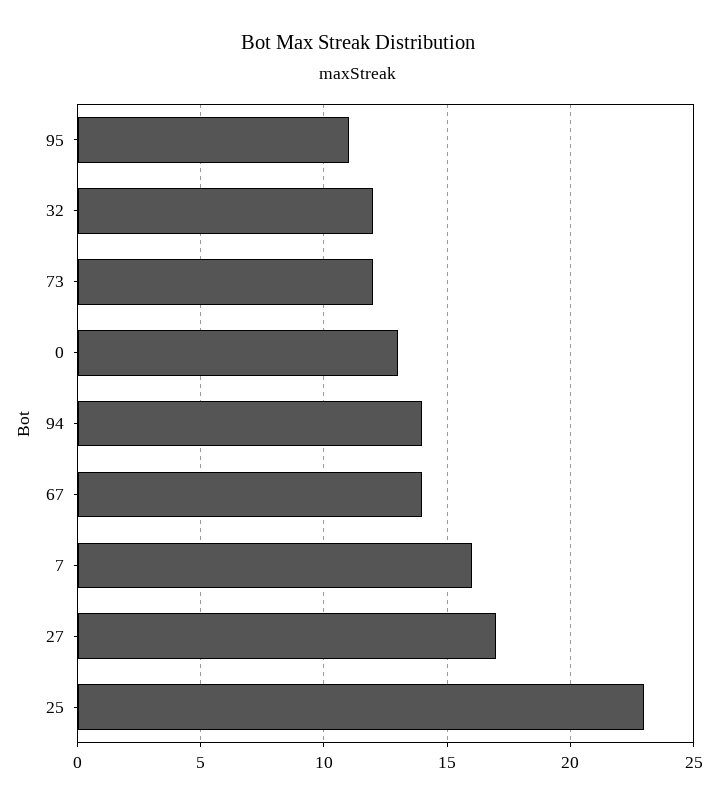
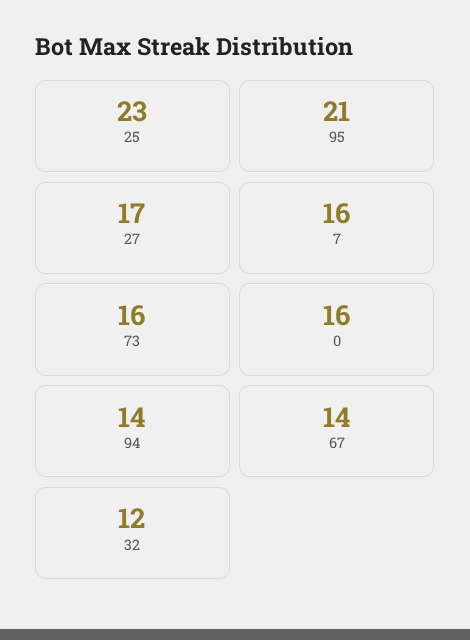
95: 11 -> 21
73: 12 -> 16
0: 13 -> 16

